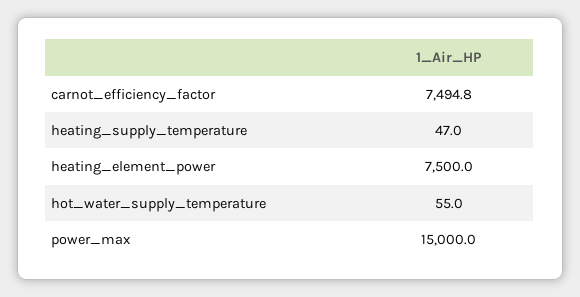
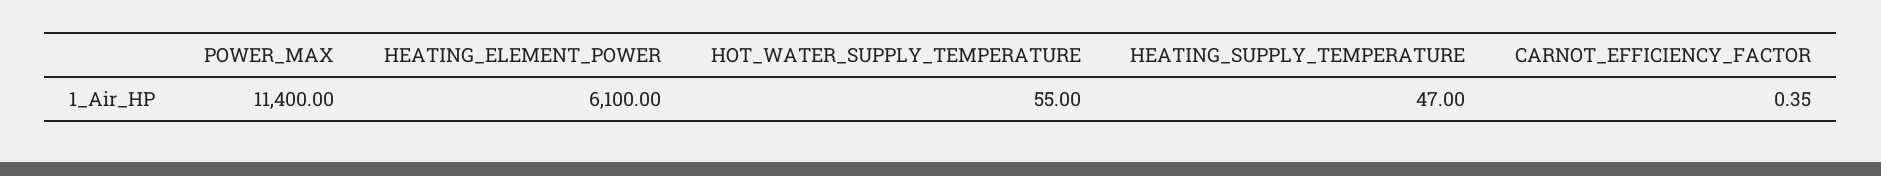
carnot_efficiency_factor: 7494.8 -> 0.35
heating_element_power: 7500 -> 6100
power_max: 15000 -> 11400

